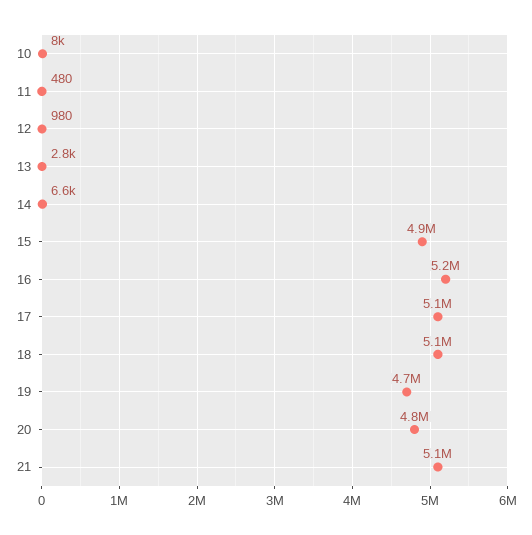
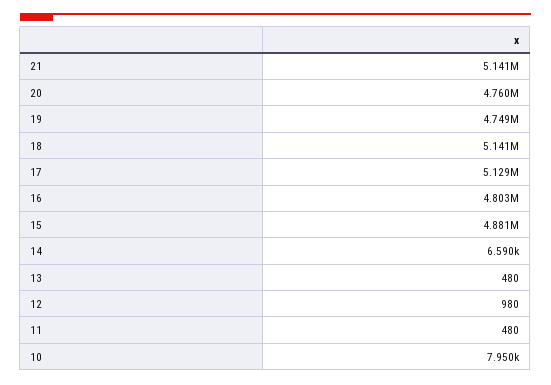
13: 2800 -> 480
16: 5200000 -> 4803000

